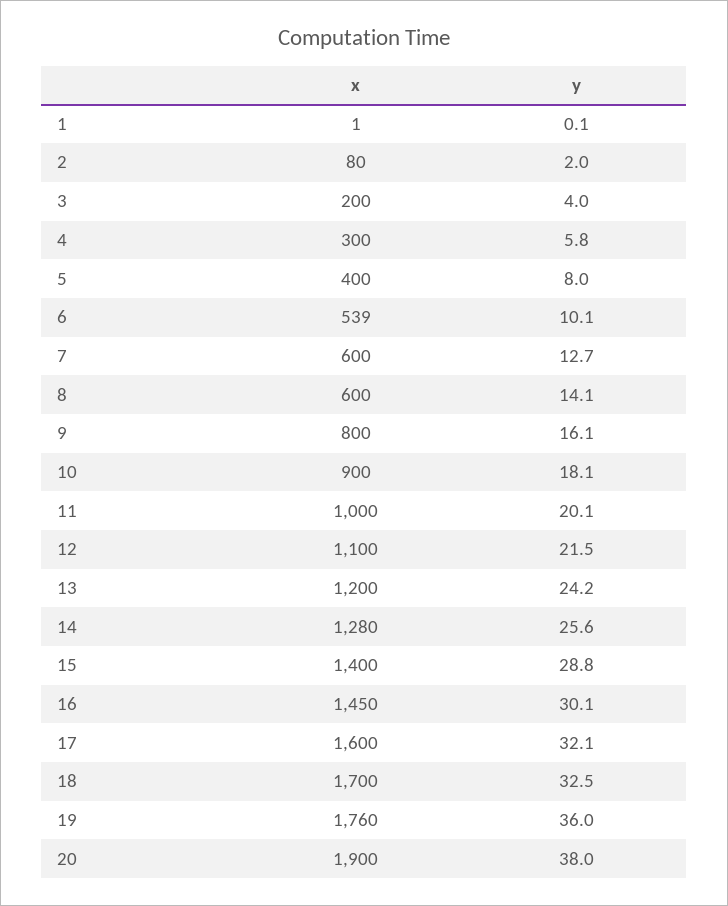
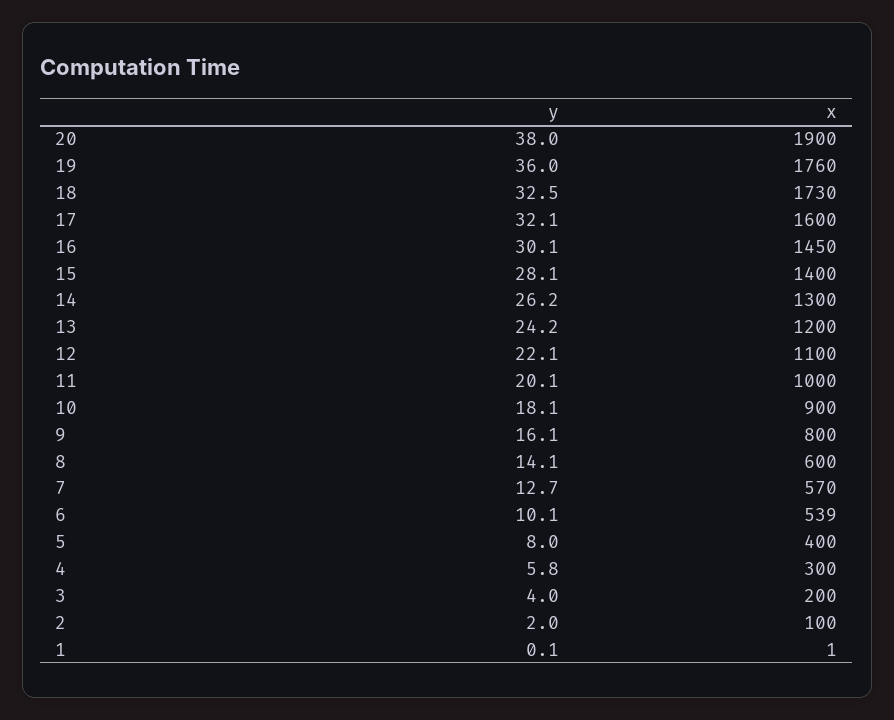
x, 2: 80 -> 100
x, 7: 600 -> 570
y, 12: 21.5 -> 22.1
x, 14: 1280 -> 1300
y, 14: 25.6 -> 26.2
y, 15: 28.8 -> 28.1
x, 18: 1700 -> 1730

